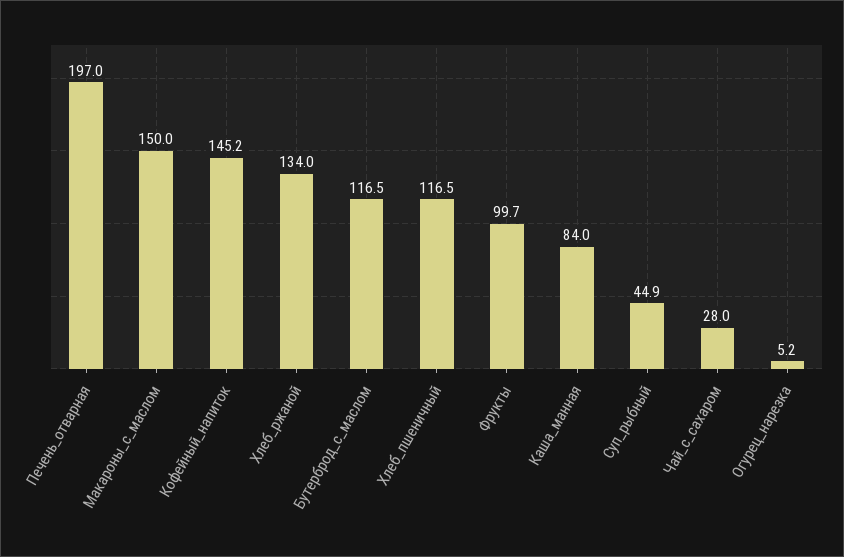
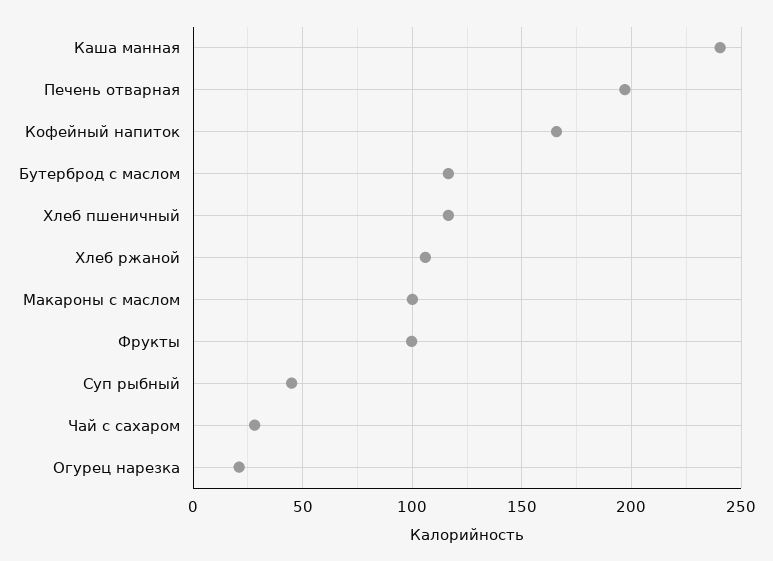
Макароны_с_маслом: 150 -> 100
Кофейный_напиток: 145.2 -> 165
Хлеб_ржаной: 134 -> 105
Каша_манная: 84 -> 240
Огурец_нарезка: 5.2 -> 20

